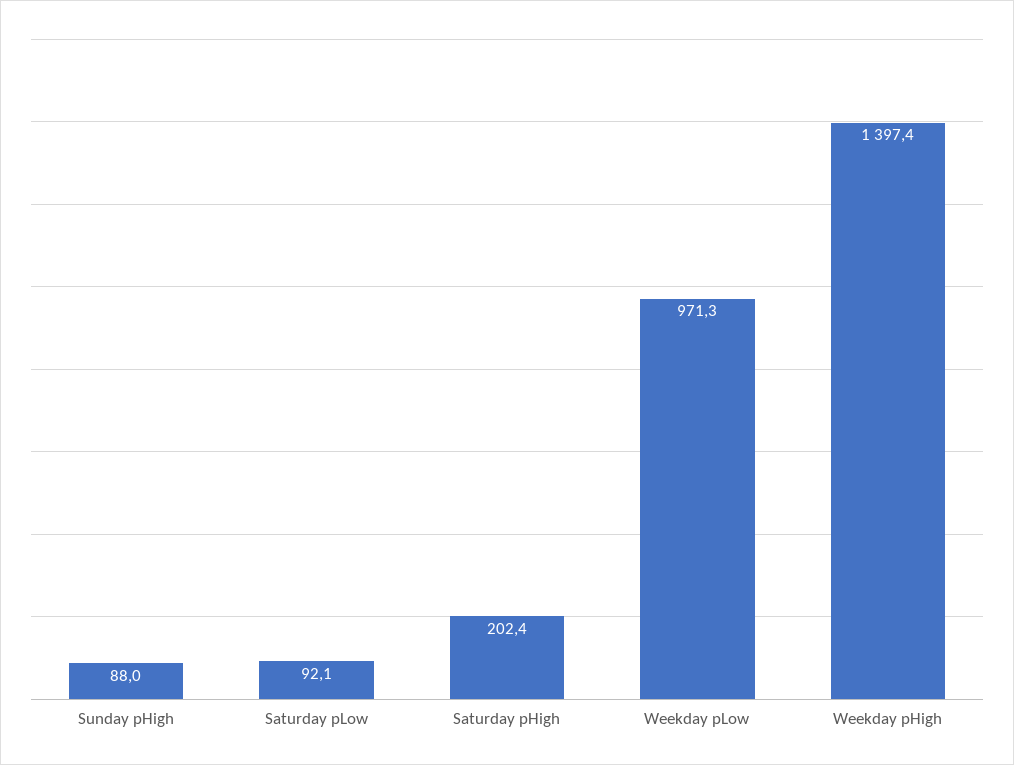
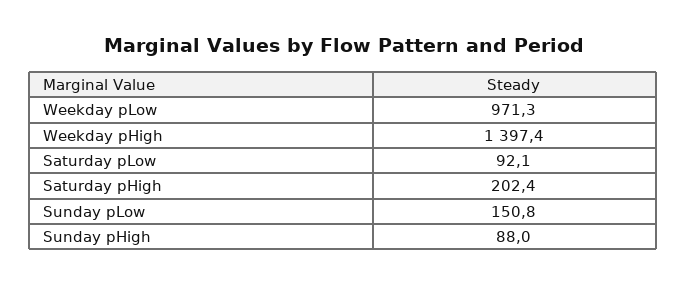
Sunday pLow: none -> 150.8

